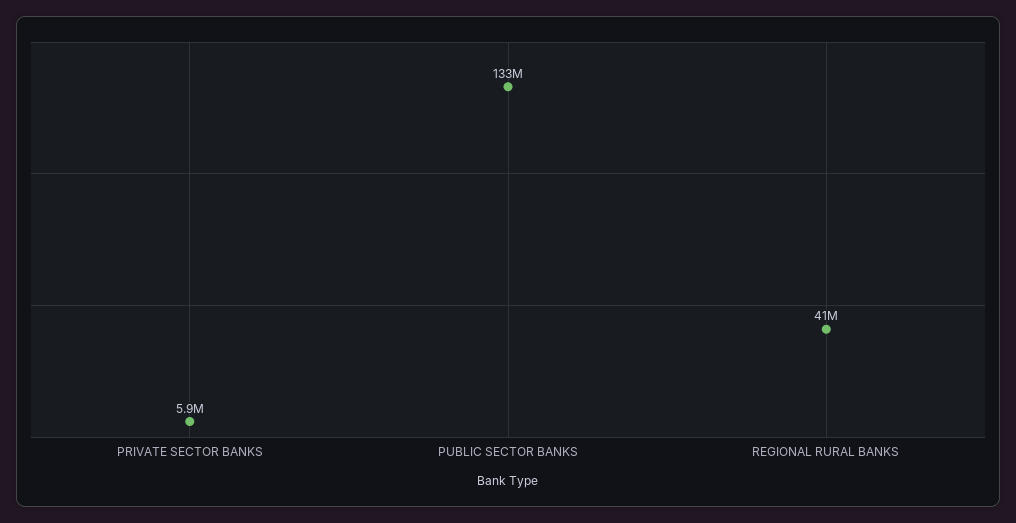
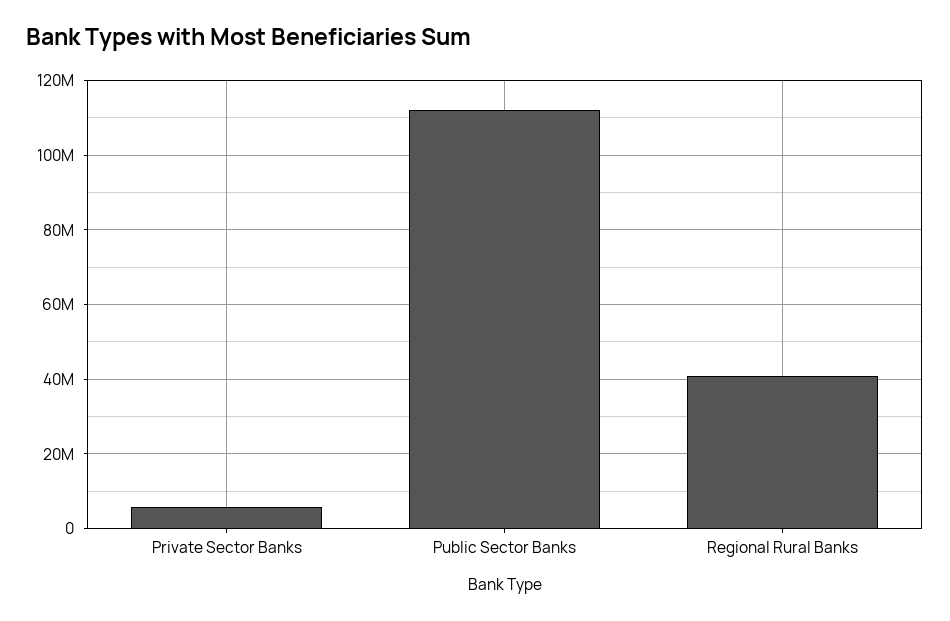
PUBLIC SECTOR BANKS: 133000000 -> 112000000

